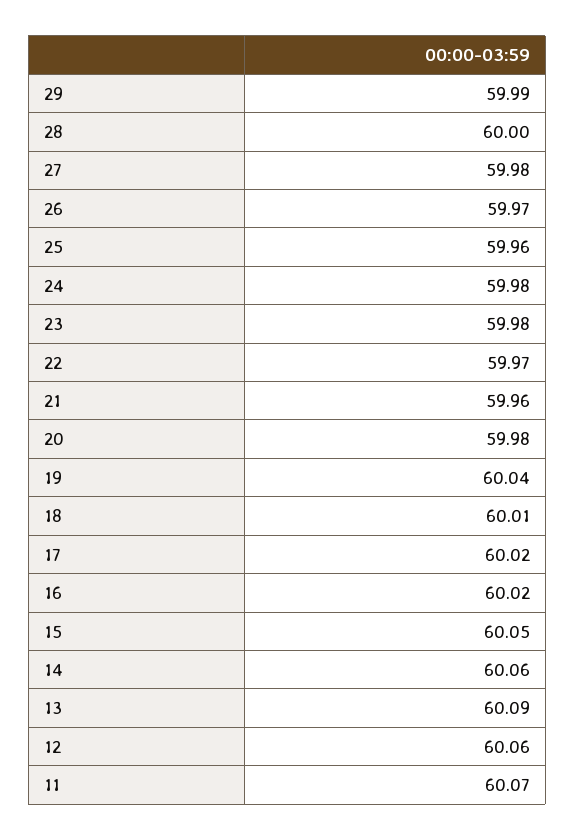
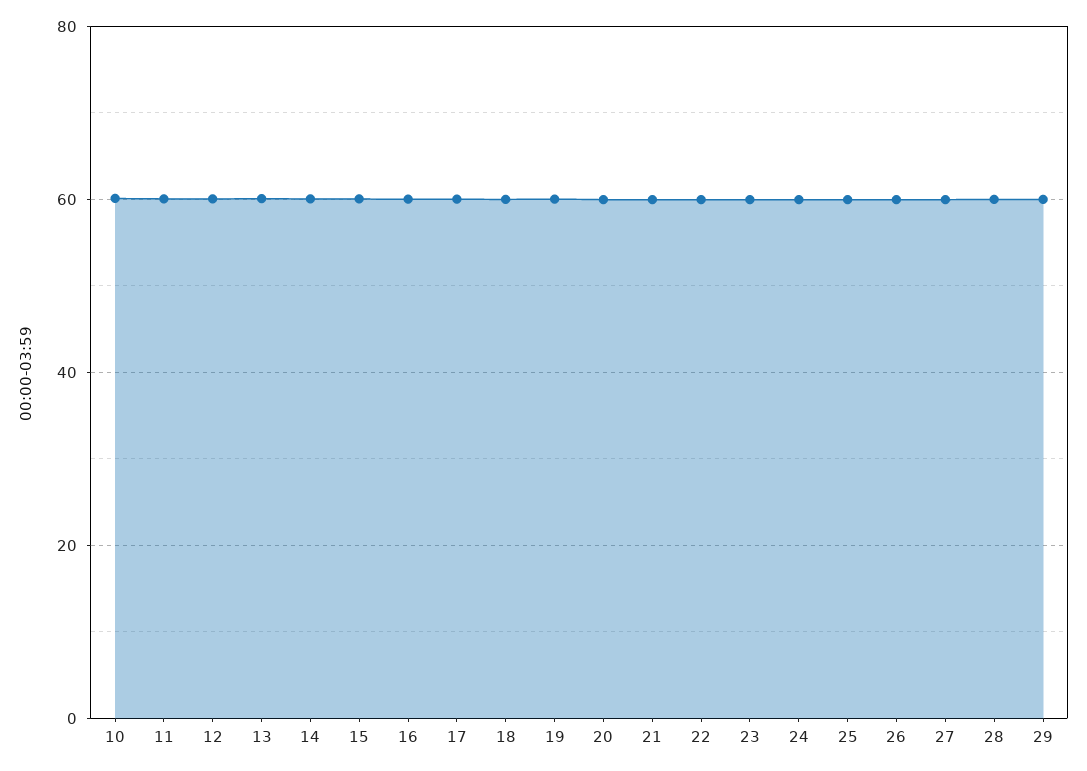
10: none -> 60

